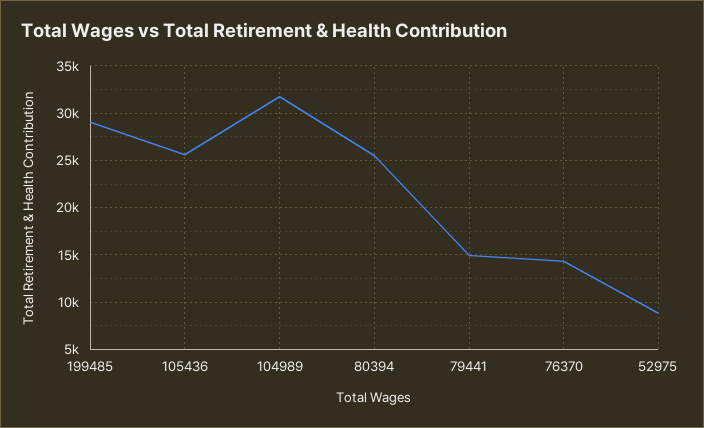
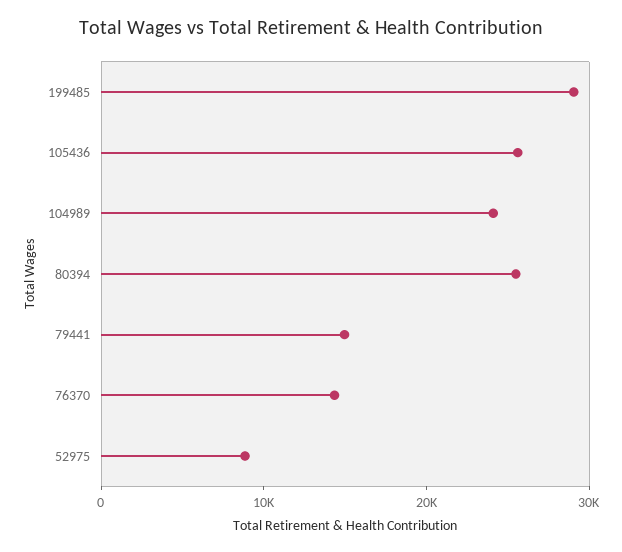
104989: 32000 -> 24000

